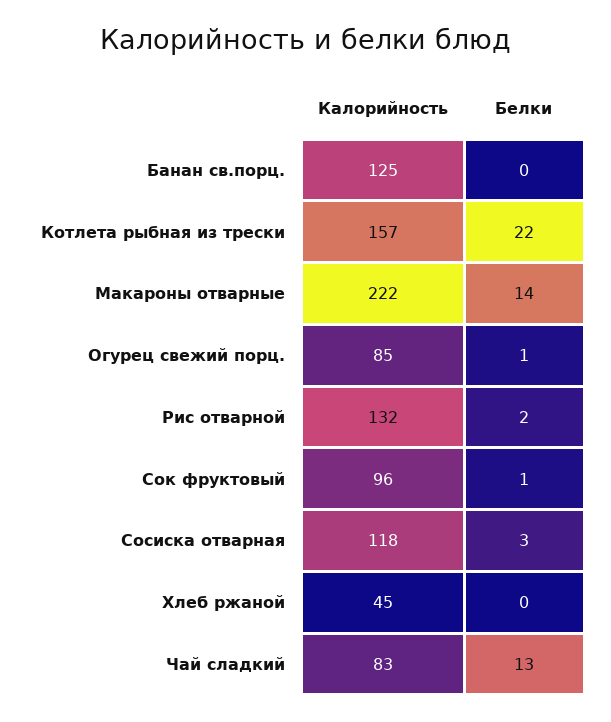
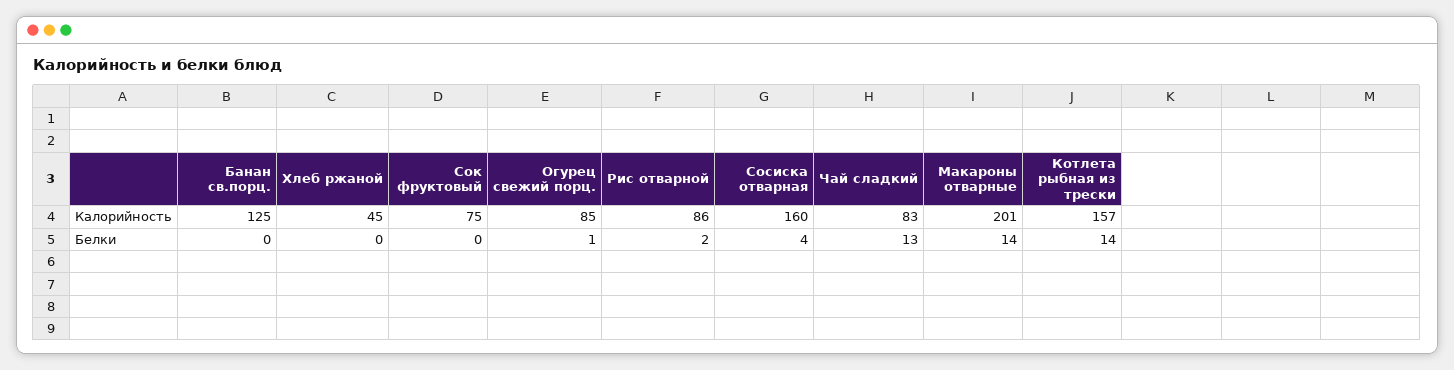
Белки, Котлета рыбная из трески: 22 -> 14
Калорийность, Макароны отварные: 222 -> 201
Калорийность, Рис отварной: 132 -> 86
Калорийность, Сок фруктовый: 96 -> 75
Белки, Сок фруктовый: 1 -> 0
Калорийность, Сосиска отварная: 118 -> 160
Белки, Сосиска отварная: 3 -> 4

